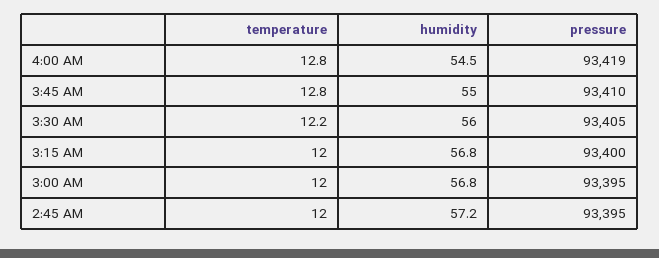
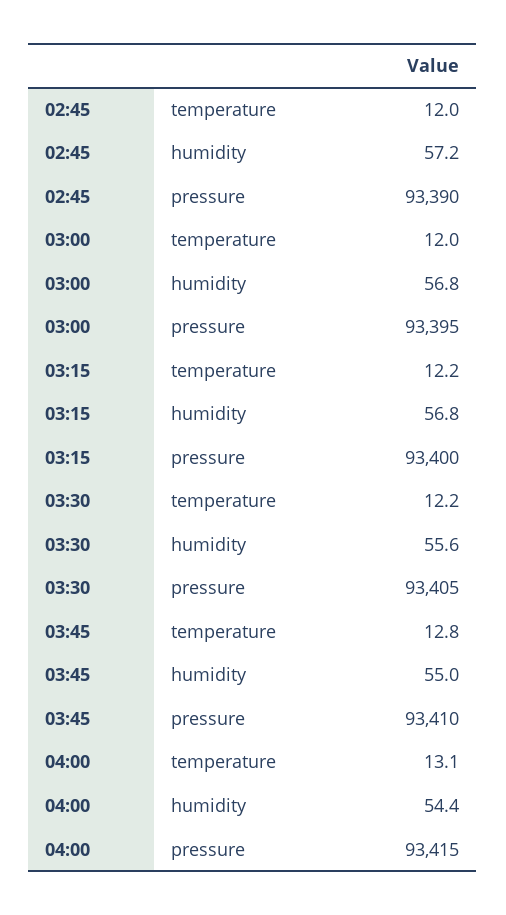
temperature, 4:00 AM: 12.8 -> 13.1
humidity, 4:00 AM: 54.5 -> 54.4
pressure, 4:00 AM: 93419 -> 93415
humidity, 3:30 AM: 56 -> 55.6
temperature, 3:15 AM: 12 -> 12.2
pressure, 2:45 AM: 93395 -> 93390

